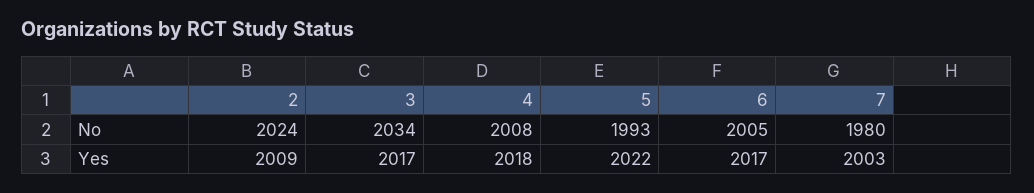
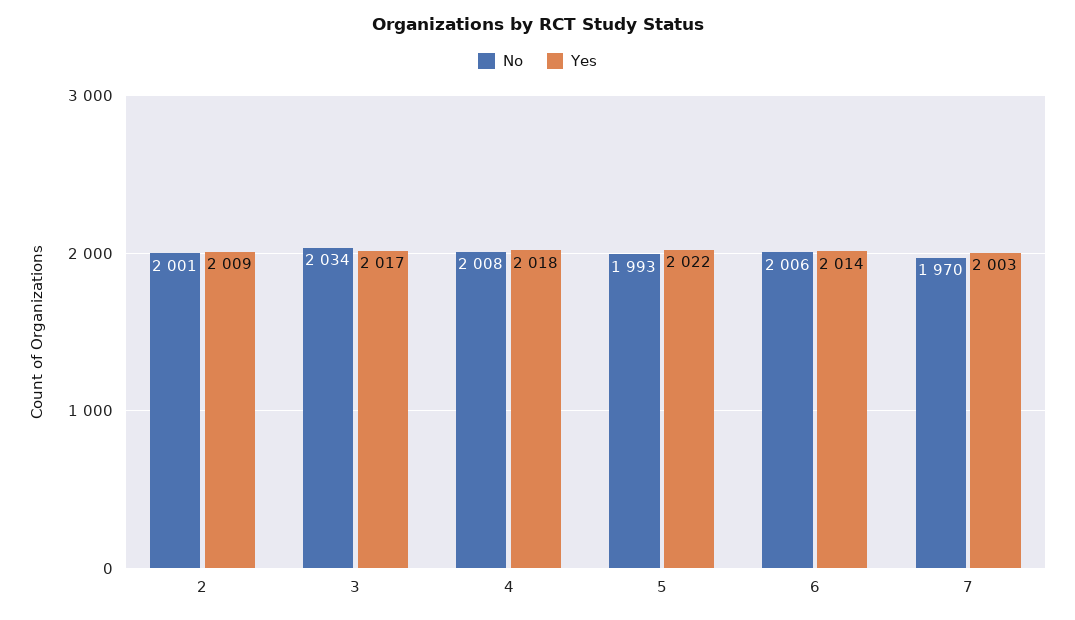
No, 2: 2024 -> 2001
No, 6: 2005 -> 2006
No, 7: 1980 -> 1970
Yes, 6: 2017 -> 2014

